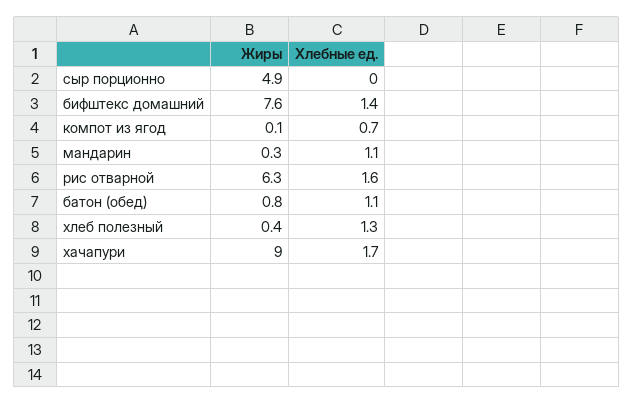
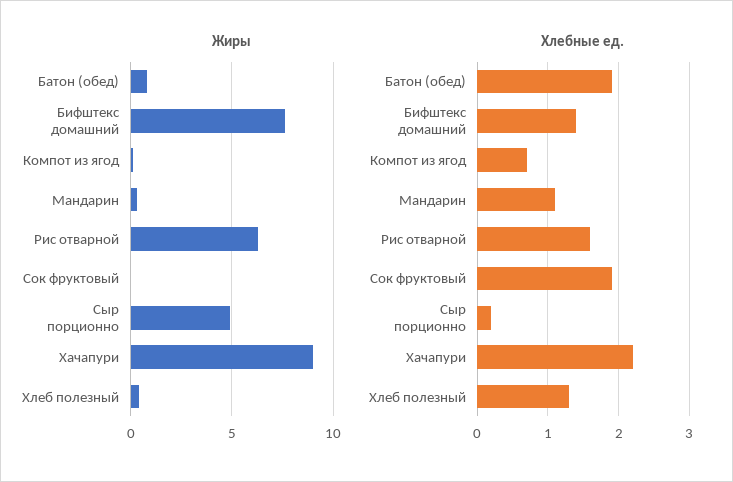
Хлебные ед., сыр порционно: 0 -> 0.2
Хлебные ед., батон (обед): 1.1 -> 1.9
Хлебные ед., хачапури: 1.7 -> 2.2
Жиры, Сок фруктовый: none -> 0
Хлебные ед., Сок фруктовый: none -> 1.9

